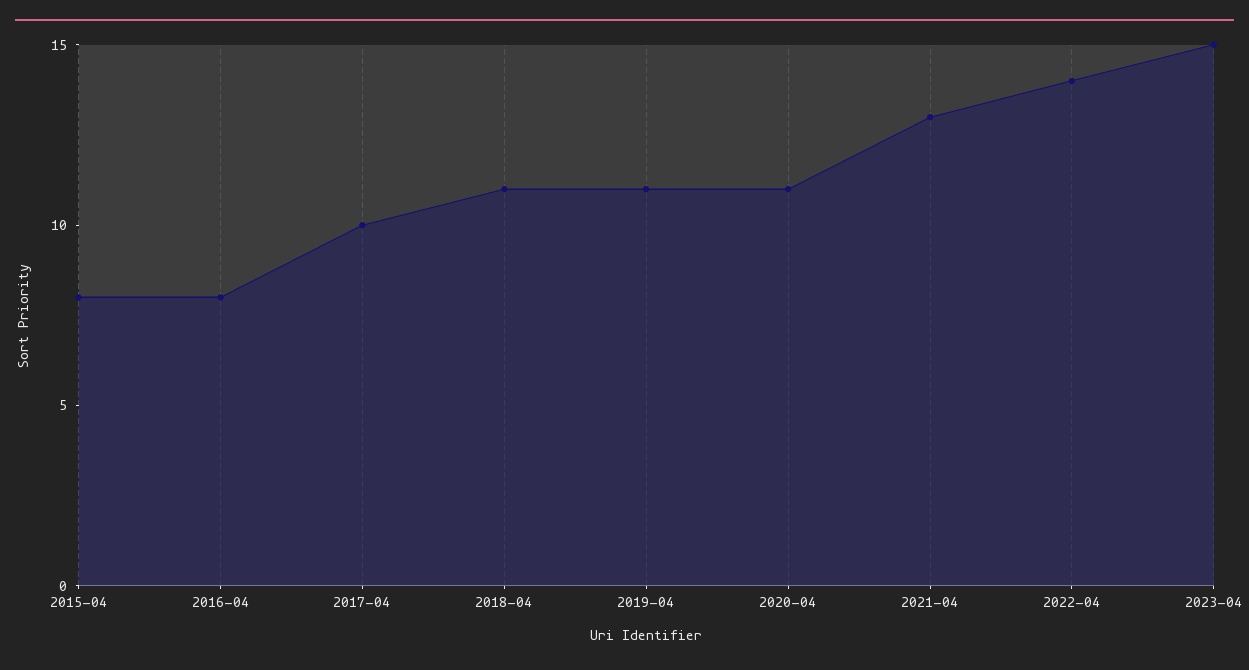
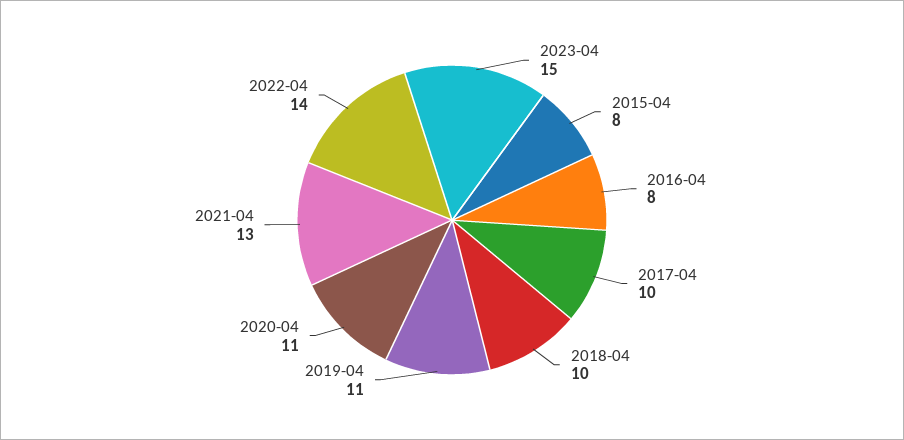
2018-04: 11 -> 10

